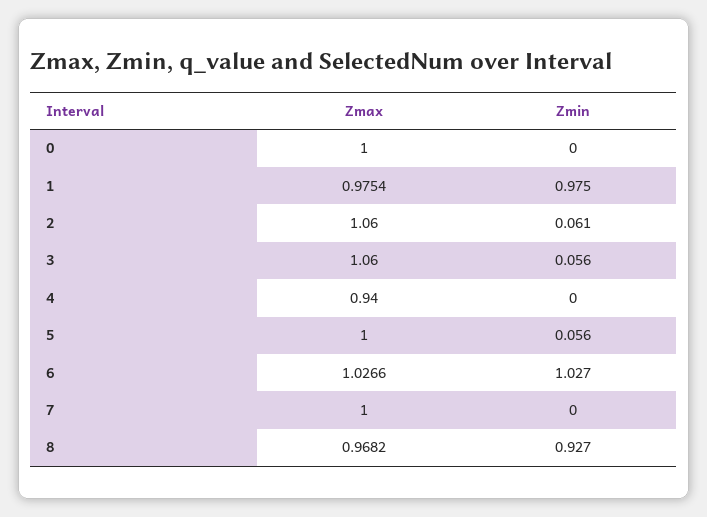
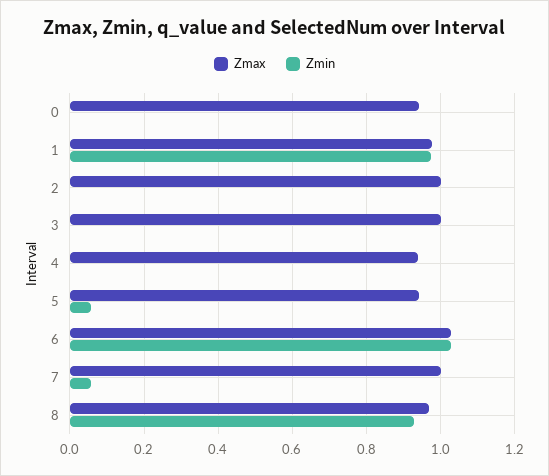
Zmax, 0: 1 -> 0.94
Zmax, 2: 1.06 -> 1
Zmin, 2: 0.061 -> 0
Zmax, 3: 1.06 -> 1
Zmin, 3: 0.056 -> 0
Zmax, 5: 1 -> 0.94
Zmin, 7: 0 -> 0.06

